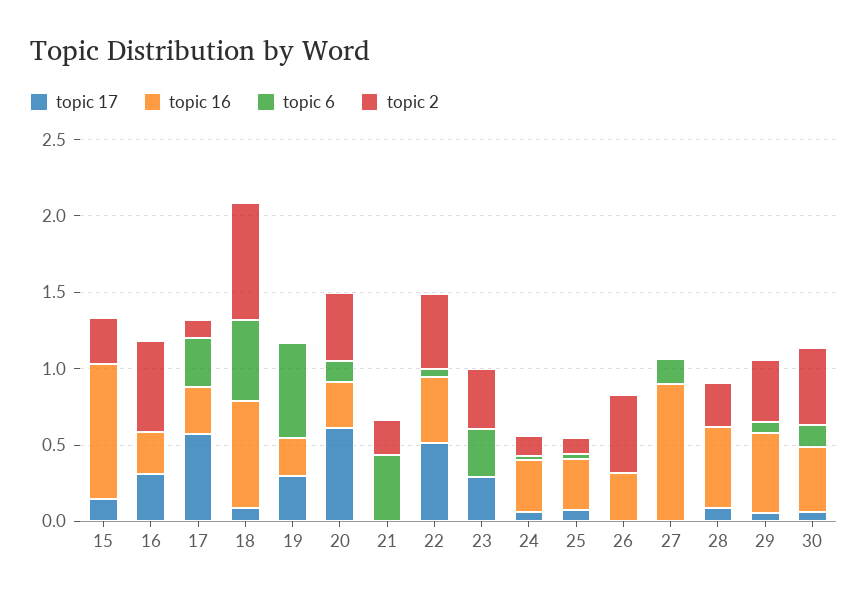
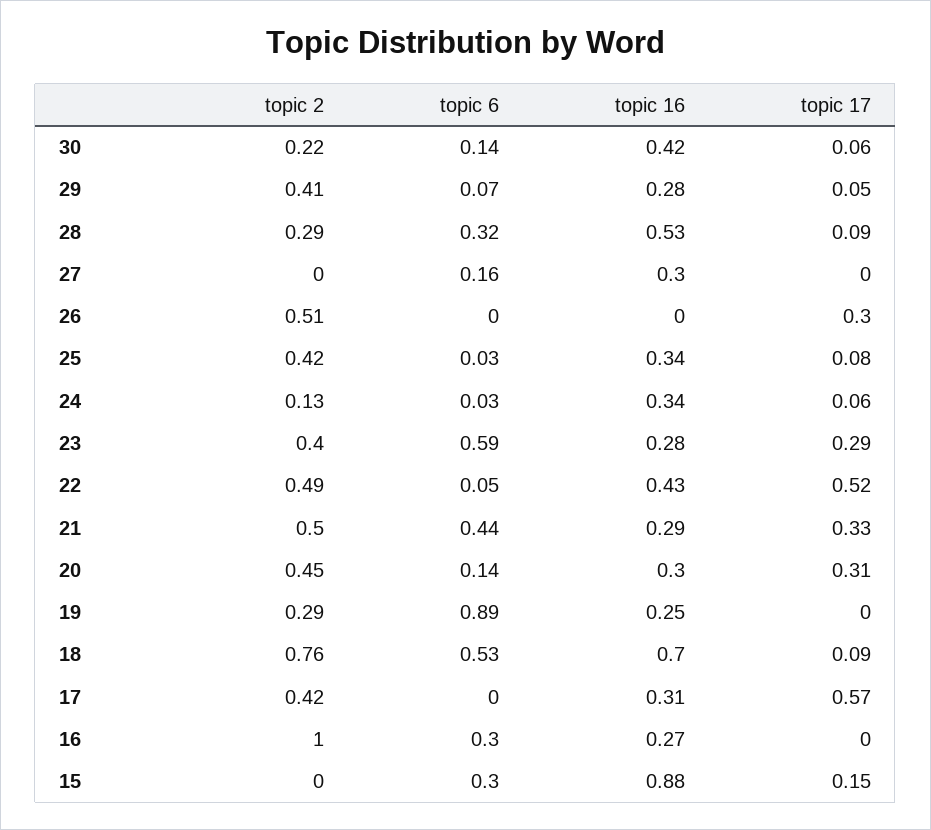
topic 6, 15: 0 -> 0.3
topic 2, 15: 0.3 -> 0
topic 17, 16: 0.3 -> 0
topic 6, 16: 0 -> 0.3
topic 2, 16: 0.6 -> 1
topic 6, 17: 0.3 -> 0
topic 2, 17: 0.1 -> 0.42
topic 17, 19: 0.3 -> 0
topic 6, 19: 0.6 -> 0.89
topic 2, 19: 0 -> 0.29
topic 17, 20: 0.6 -> 0.31
topic 17, 21: 0 -> 0.33
topic 16, 21: 0 -> 0.29
topic 2, 21: 0.2 -> 0.5
topic 16, 23: 0 -> 0.28
topic 6, 23: 0.3 -> 0.59
topic 2, 25: 0.1 -> 0.42
topic 17, 26: 0 -> 0.3
topic 16, 26: 0.3 -> 0
topic 16, 27: 0.9 -> 0.3
topic 6, 28: 0 -> 0.32
topic 16, 29: 0.5 -> 0.28
topic 2, 30: 0.5 -> 0.22

